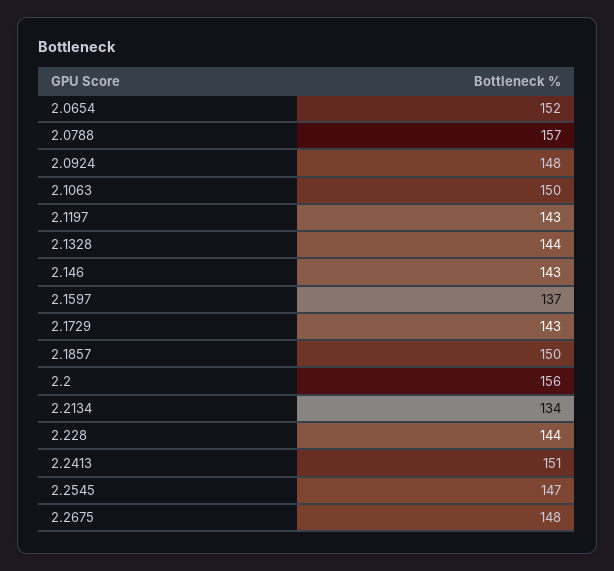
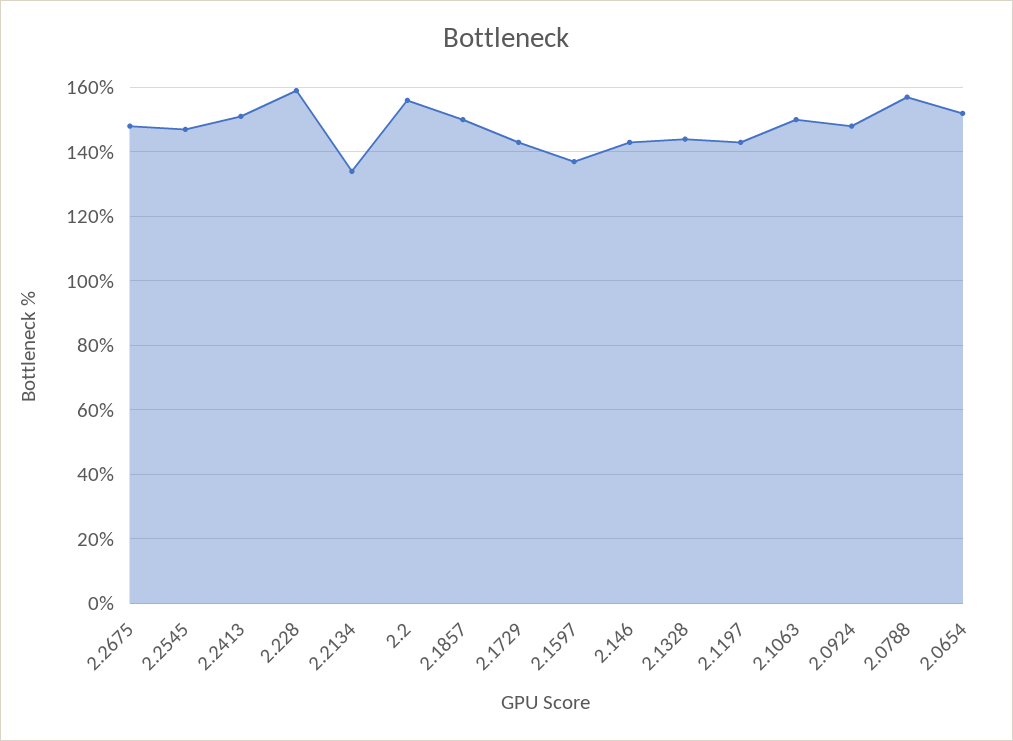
2.228: 144 -> 160

